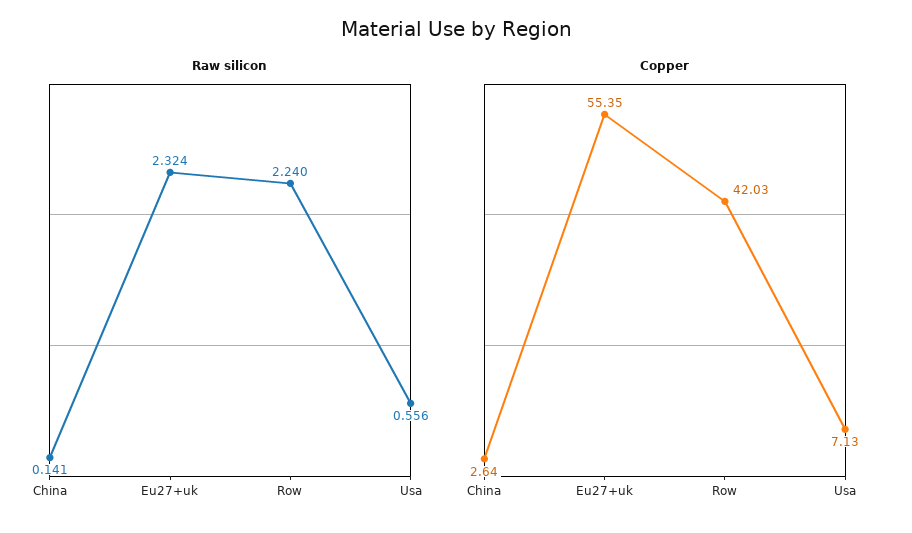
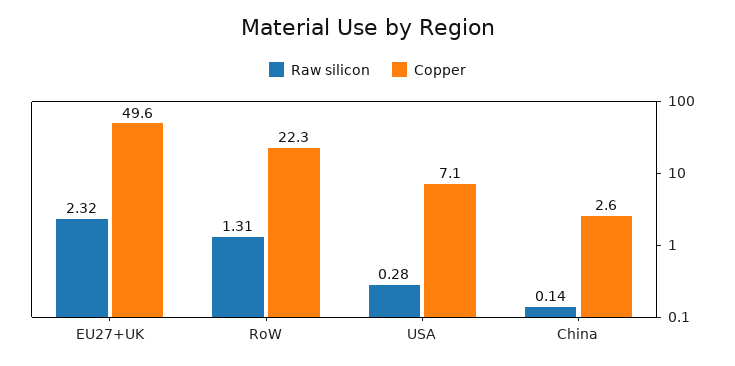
Raw silicon, Row: 2.24 -> 1.31
Raw silicon, Usa: 0.556 -> 0.28
Copper, Eu27+uk: 55.35 -> 49.6
Copper, Row: 42.03 -> 22.3

